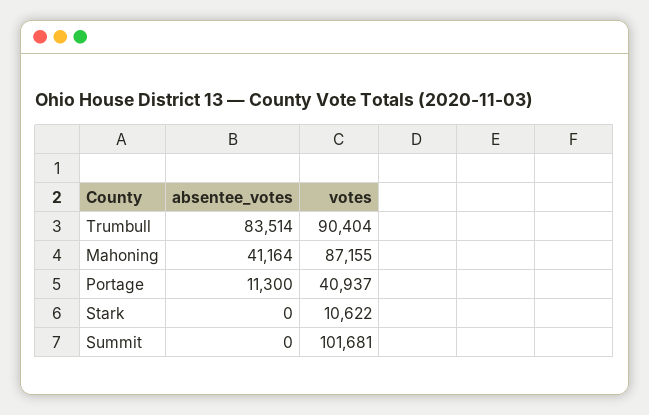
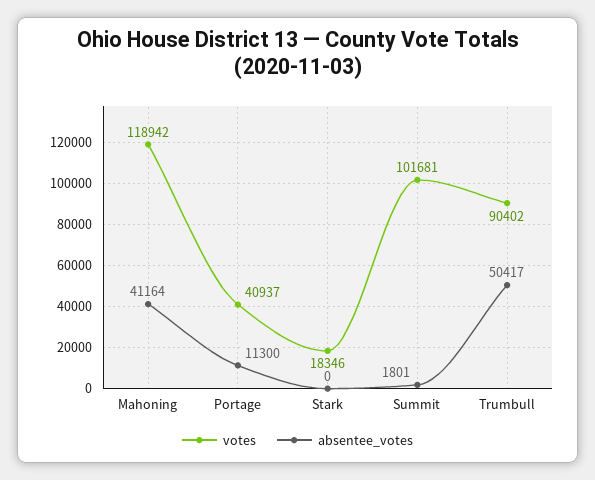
absentee_votes, Trumbull: 83514 -> 50417
votes, Trumbull: 90404 -> 90402
votes, Mahoning: 87155 -> 118942
votes, Stark: 10622 -> 18346
absentee_votes, Summit: 0 -> 1801

